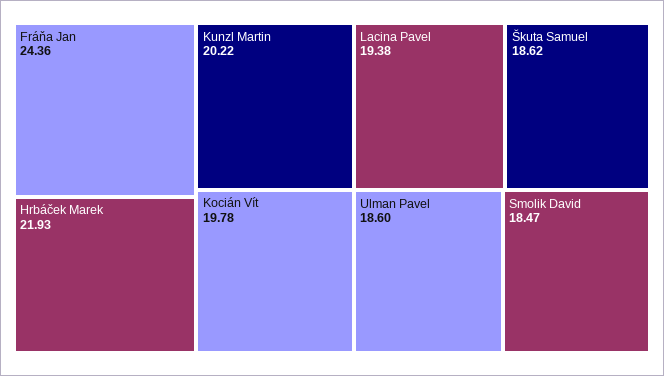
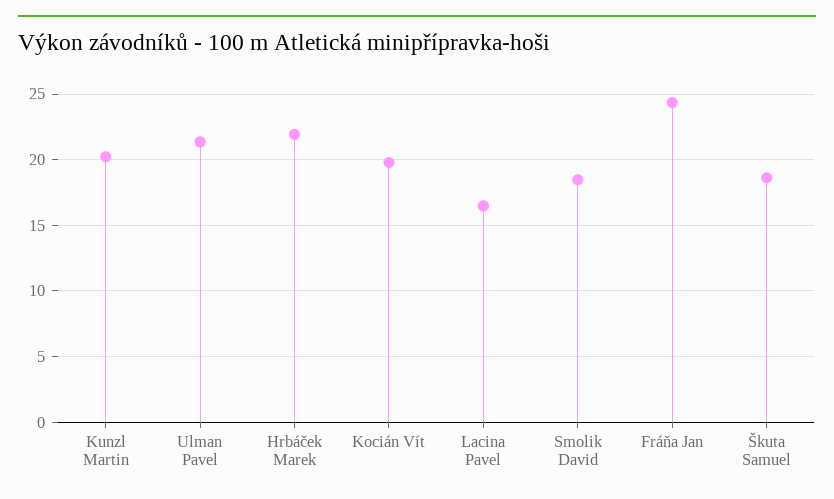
Lacina Pavel: 19.38 -> 16.5
Ulman Pavel: 18.6 -> 21.5

